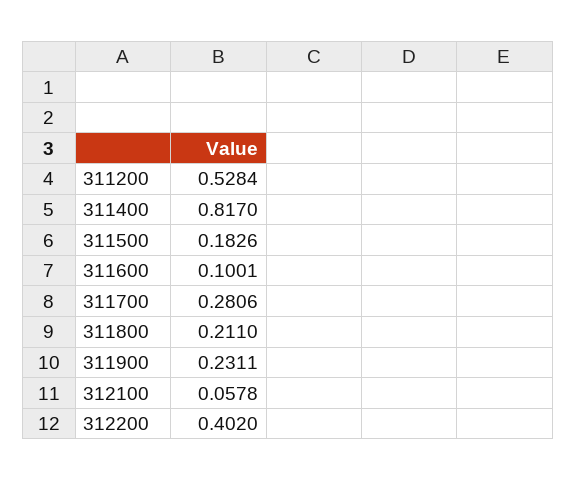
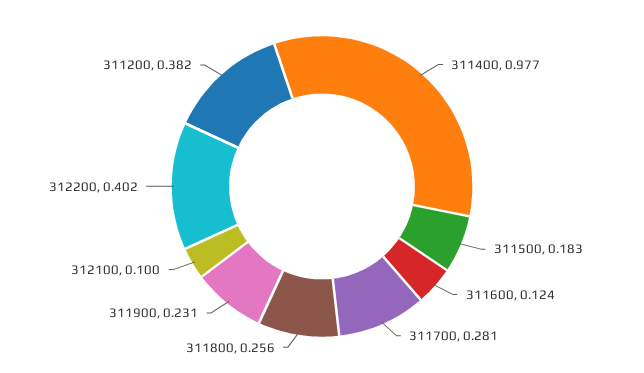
311200: 0.5284 -> 0.382
311400: 0.817 -> 0.977
311600: 0.1001 -> 0.124
311800: 0.211 -> 0.256
312100: 0.0578 -> 0.1

